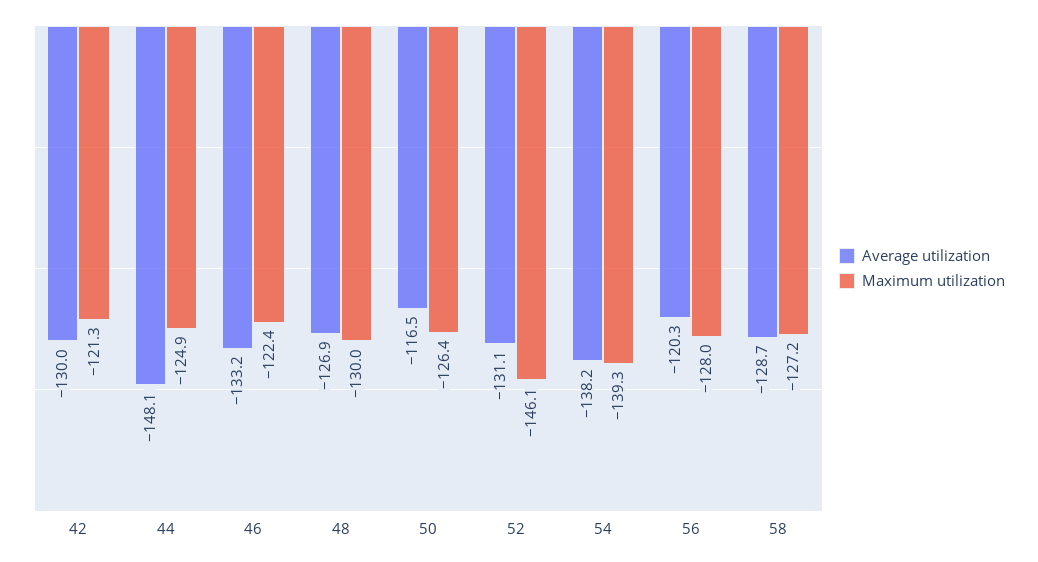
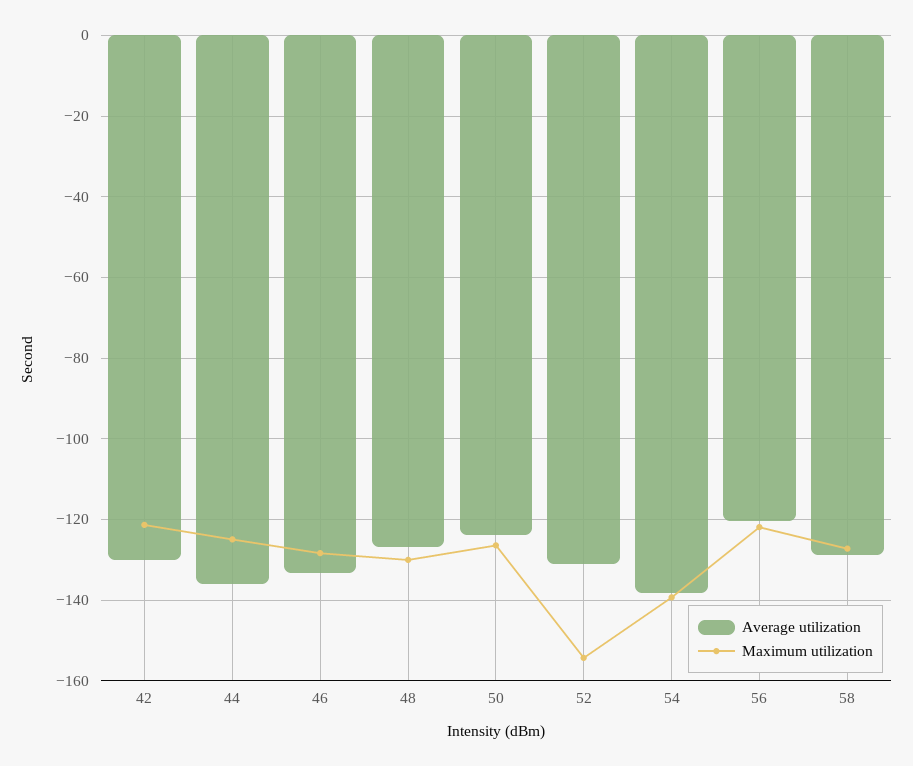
Average utilization, 44: -148.1 -> -136
Maximum utilization, 46: -122.4 -> -128
Average utilization, 50: -116.5 -> -124
Maximum utilization, 52: -146.1 -> -154
Maximum utilization, 56: -128 -> -122

